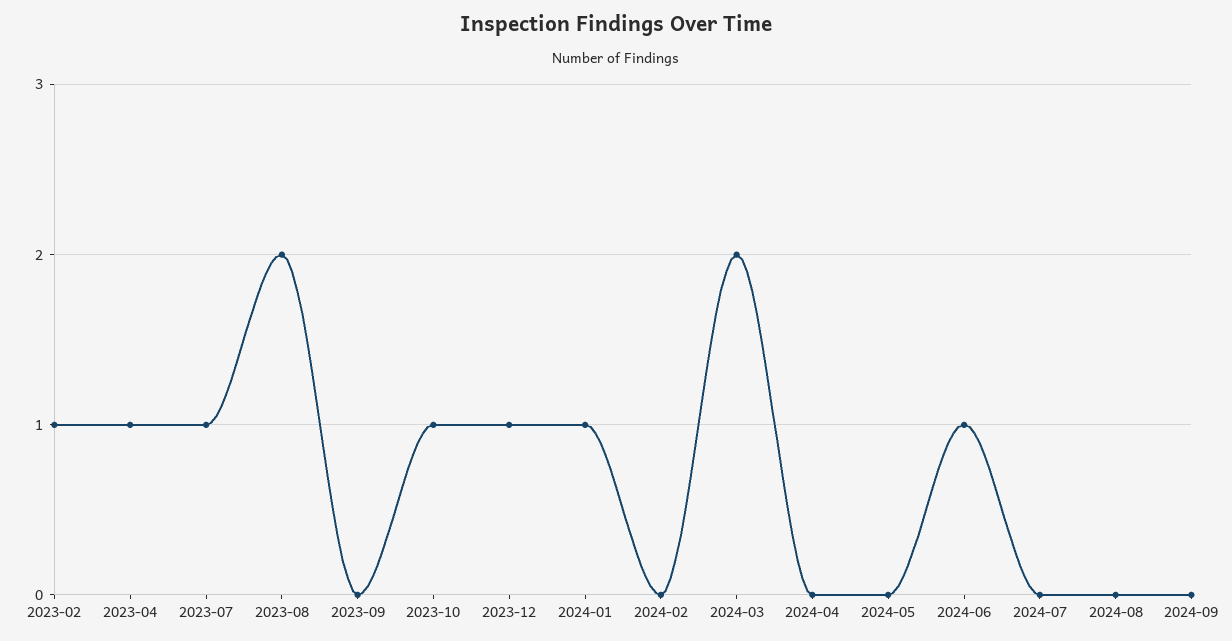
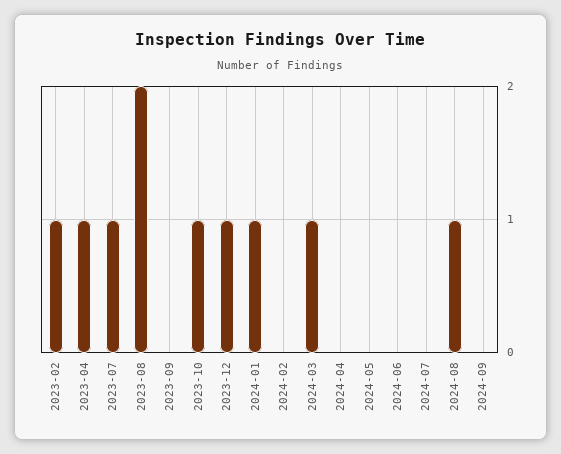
2024-03: 2 -> 1
2024-06: 1 -> 0
2024-08: 0 -> 1

